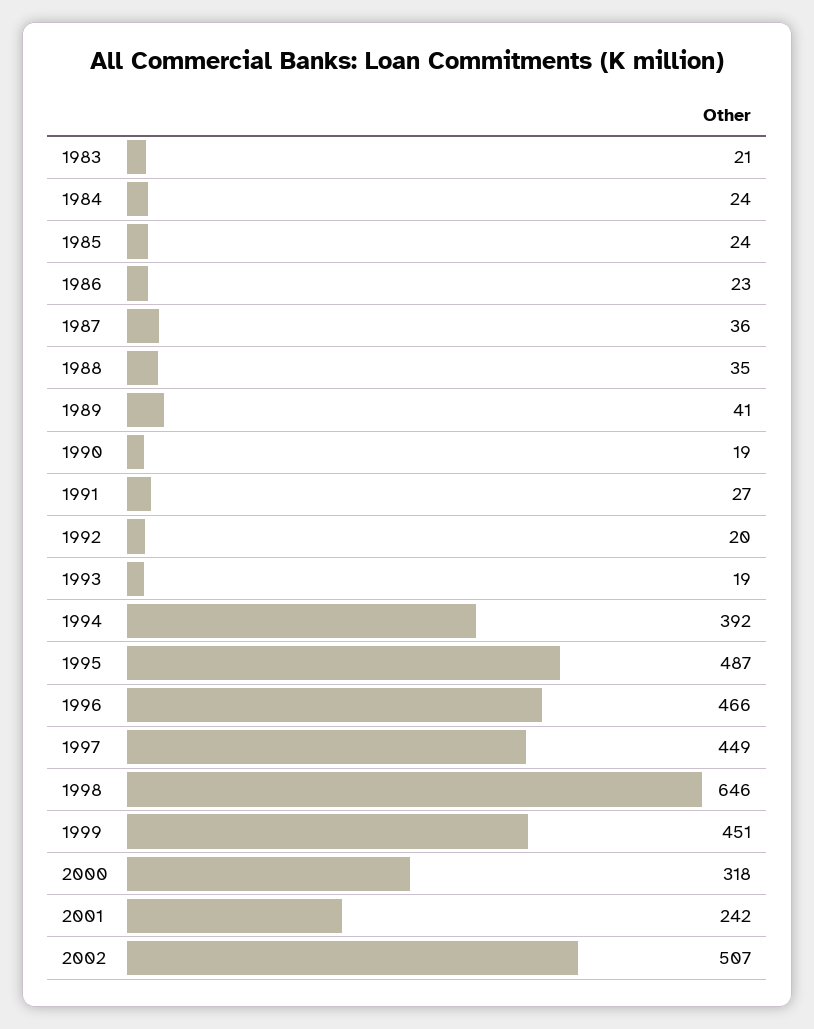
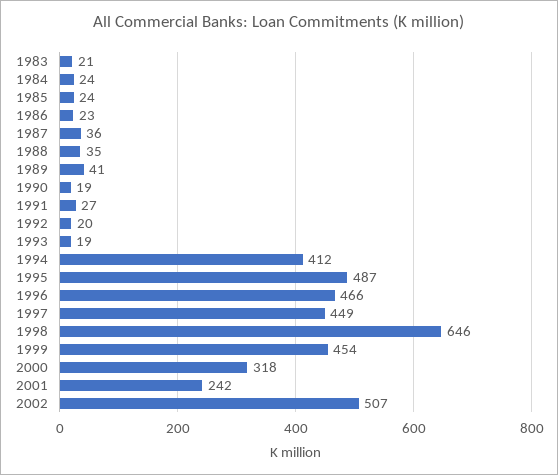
1994: 392 -> 412
1999: 451 -> 454

